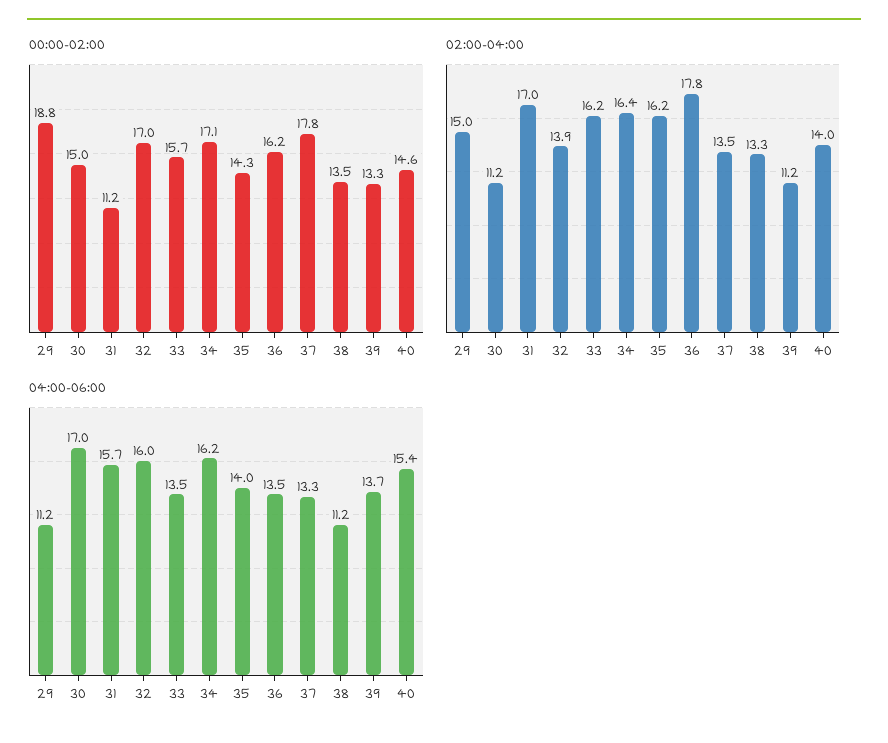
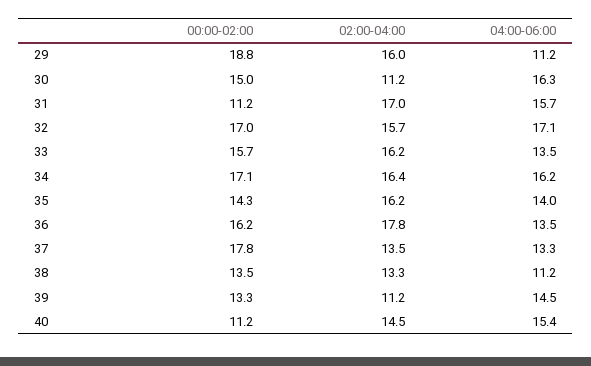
00:00-02:00, 40: 14.6 -> 11.2
02:00-04:00, 29: 15 -> 16
02:00-04:00, 32: 13.9 -> 15.7
02:00-04:00, 40: 14 -> 14.5
04:00-06:00, 30: 17 -> 16.3
04:00-06:00, 32: 16 -> 17.1
04:00-06:00, 39: 13.7 -> 14.5

